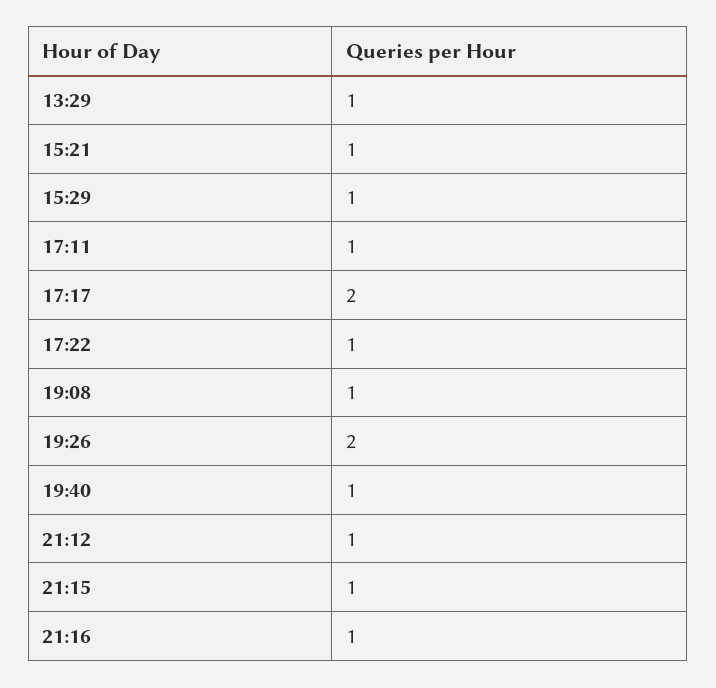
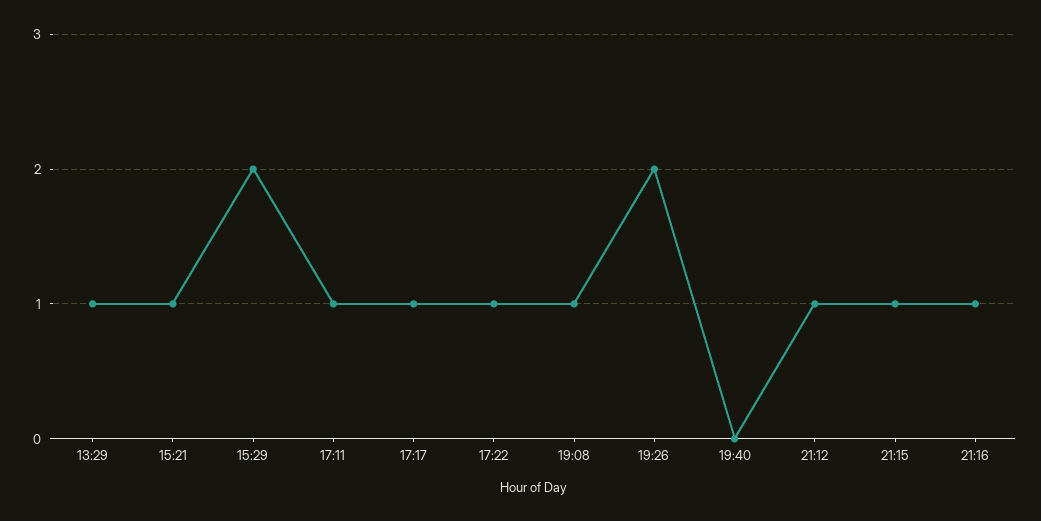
15:29: 1 -> 2
17:17: 2 -> 1
19:40: 1 -> 0

